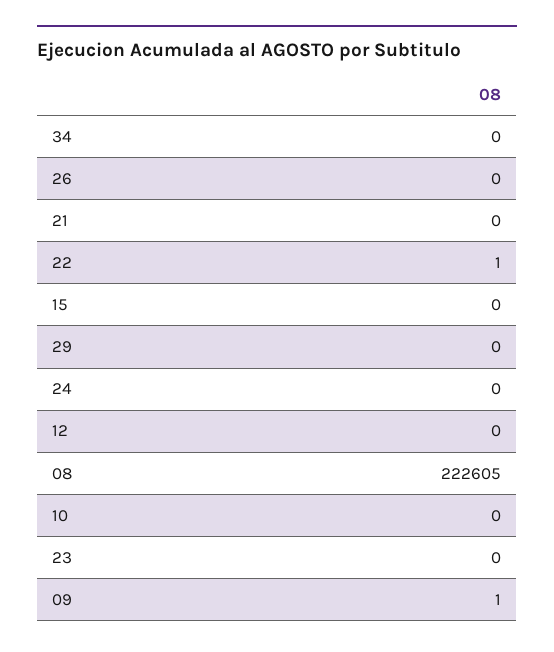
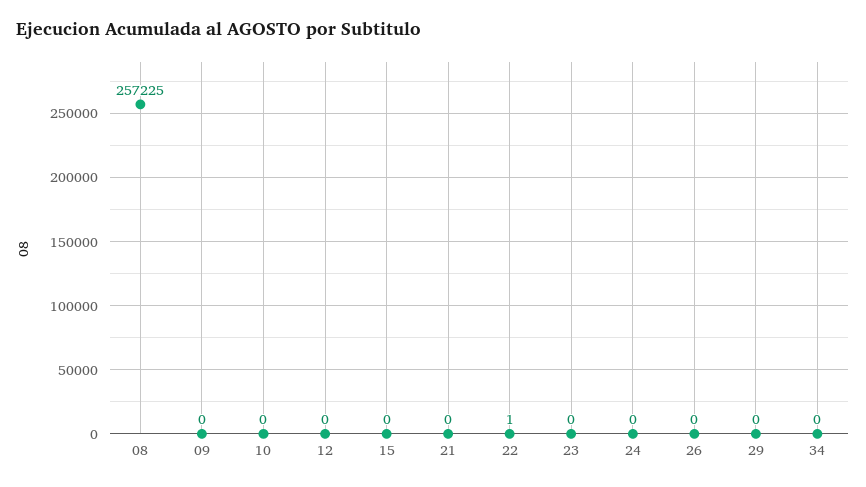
08: 222605 -> 257225
09: 1 -> 0

